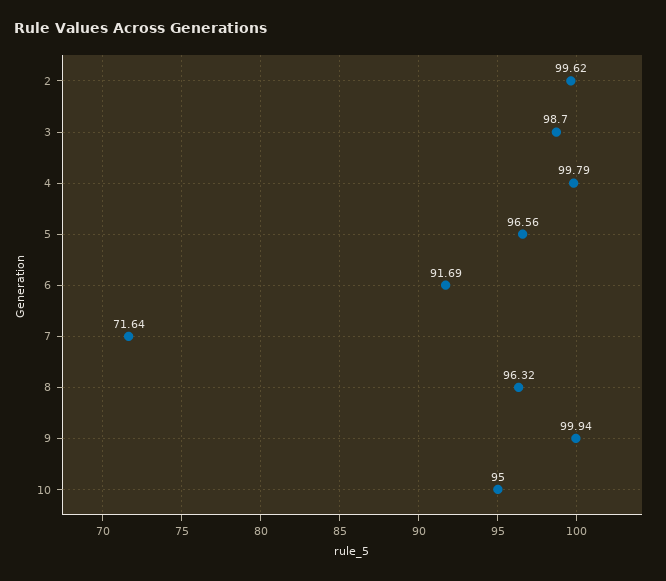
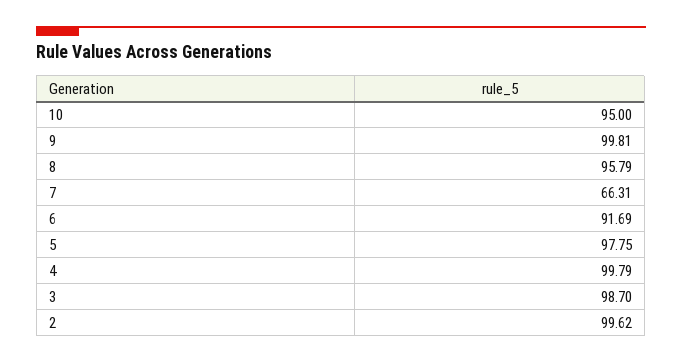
5: 96.56 -> 97.75
7: 71.64 -> 66.31
8: 96.32 -> 95.79
9: 99.94 -> 99.81

